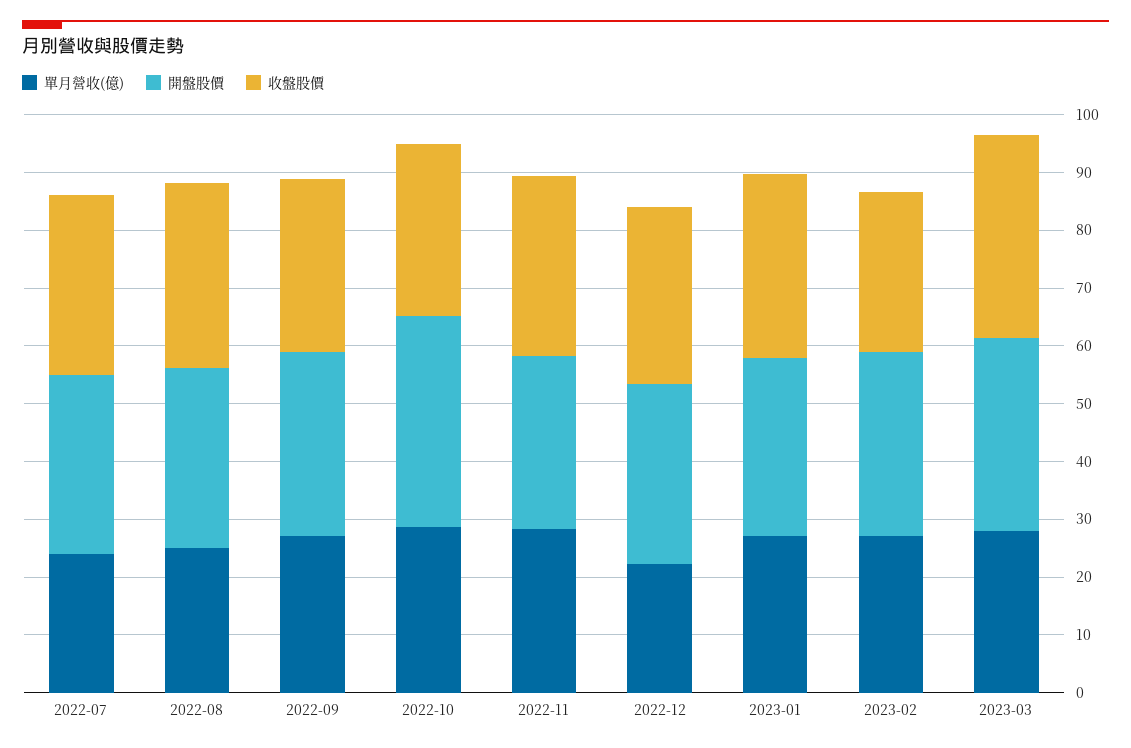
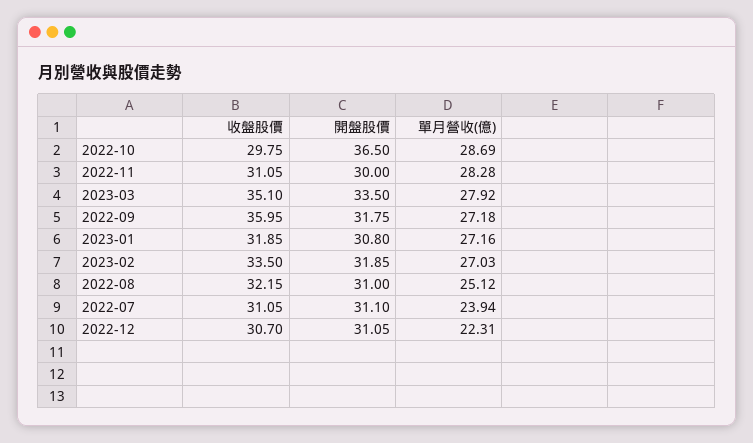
收盤股價, 2022-09: 30 -> 35.95
收盤股價, 2023-02: 28 -> 33.5

